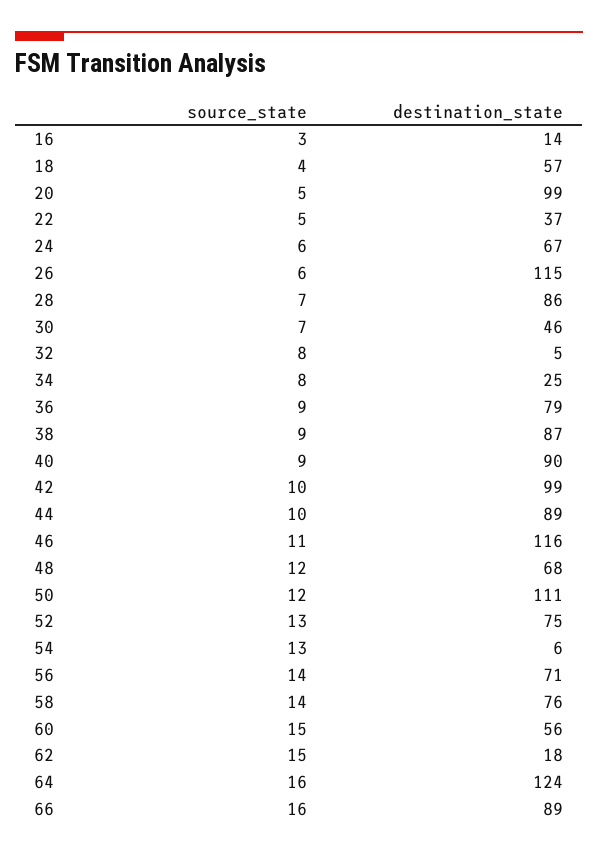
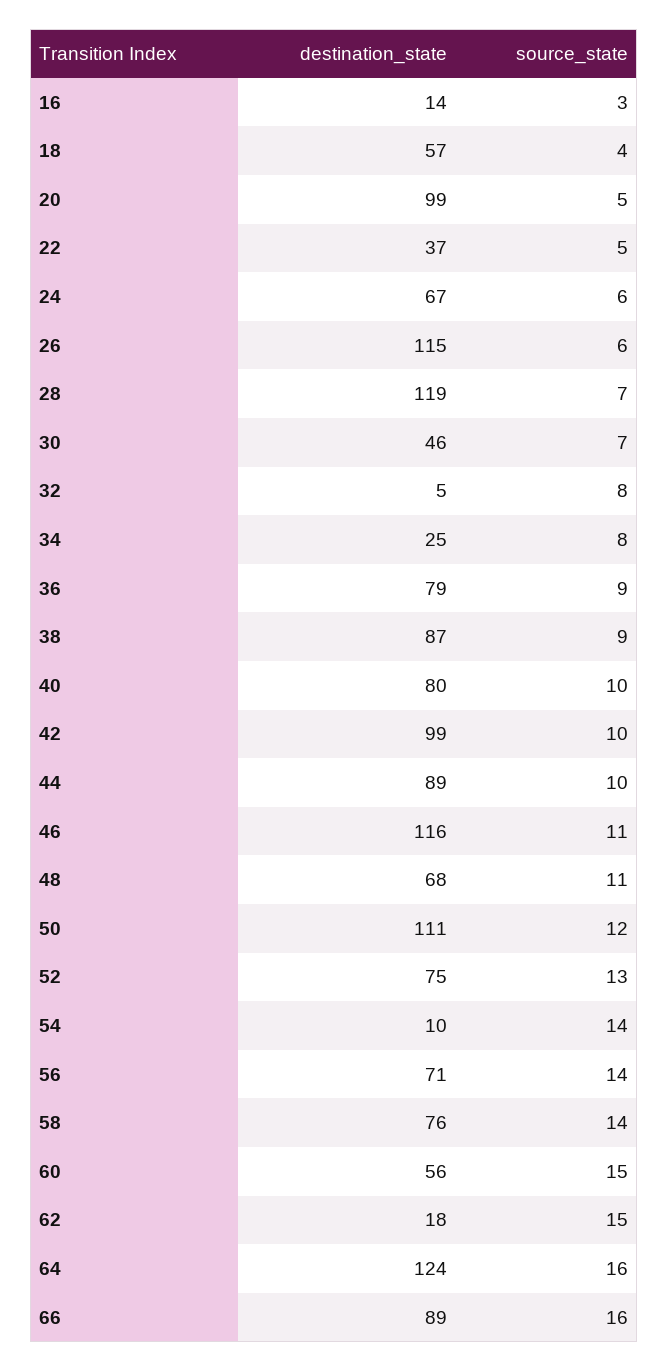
destination_state, 28: 86 -> 119
source_state, 40: 9 -> 10
destination_state, 40: 90 -> 80
source_state, 48: 12 -> 11
source_state, 54: 13 -> 14
destination_state, 54: 6 -> 10

